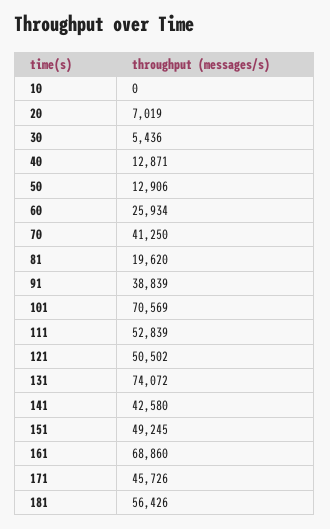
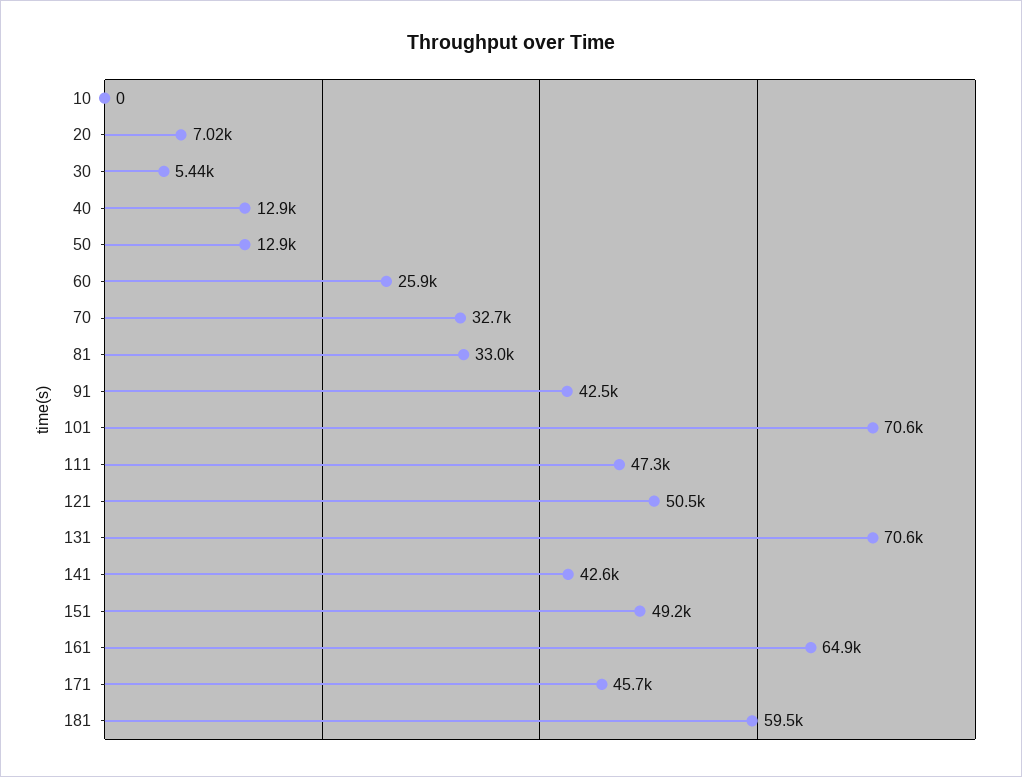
70: 41250 -> 32700
81: 19620 -> 33000
91: 38839 -> 42500
111: 52839 -> 47300
131: 74072 -> 70600
161: 68860 -> 64900
181: 56426 -> 59500

